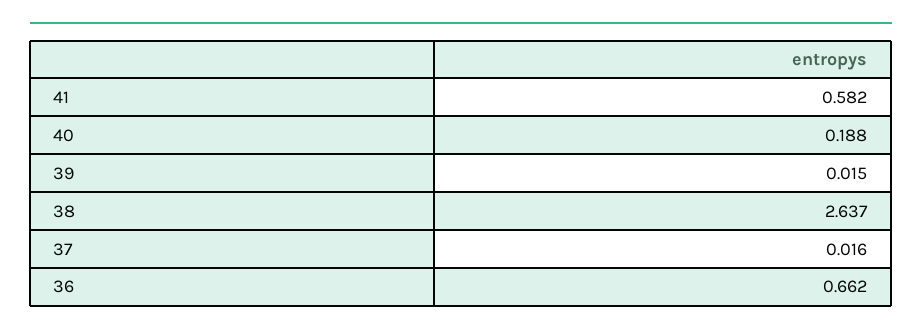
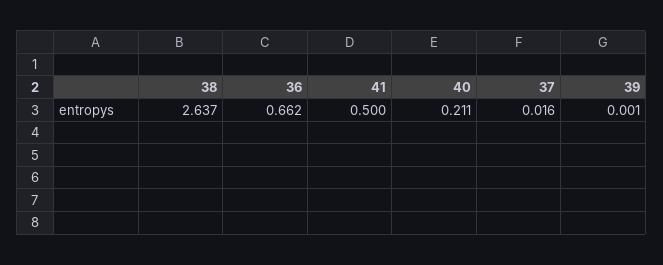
41: 0.582 -> 0.5
40: 0.188 -> 0.211
39: 0.015 -> 0.001

